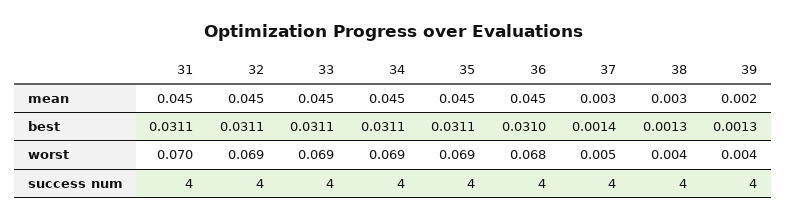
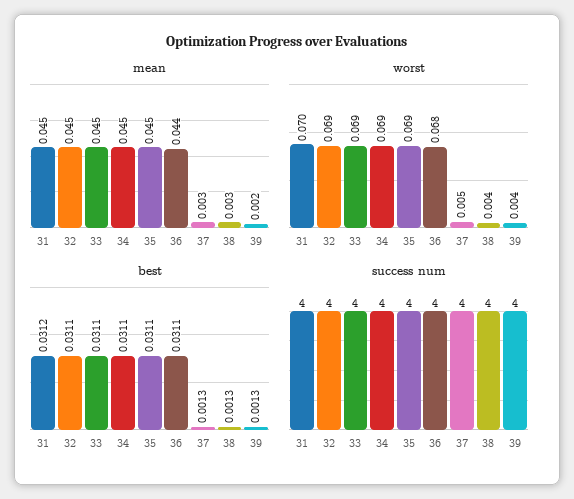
mean, 36: 0.045 -> 0.044
best, 31: 0.0311 -> 0.0312
best, 36: 0.031 -> 0.0311
best, 37: 0.0014 -> 0.0013

